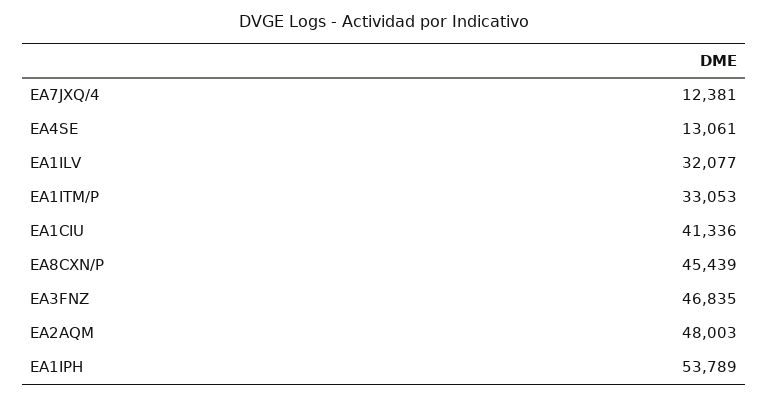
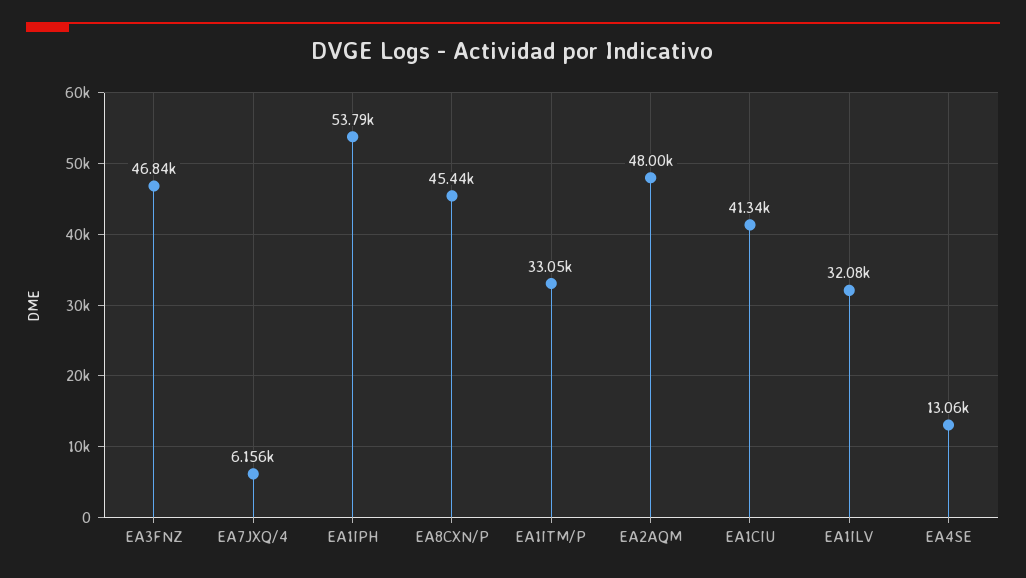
EA7JXQ/4: 12381 -> 6156

